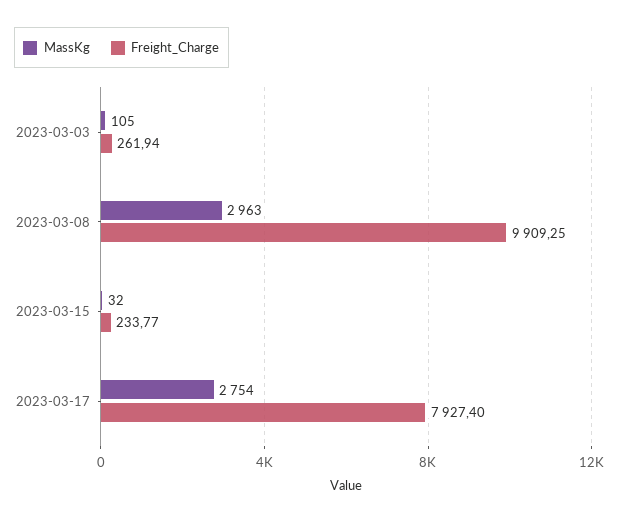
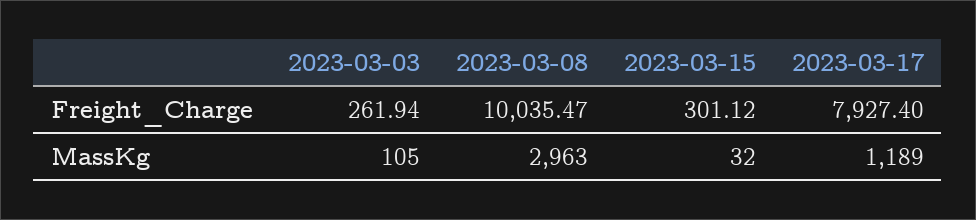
Freight_Charge, 2023-03-08: 9909.25 -> 10035.47
Freight_Charge, 2023-03-15: 233.77 -> 301.12
MassKg, 2023-03-17: 2754 -> 1189

